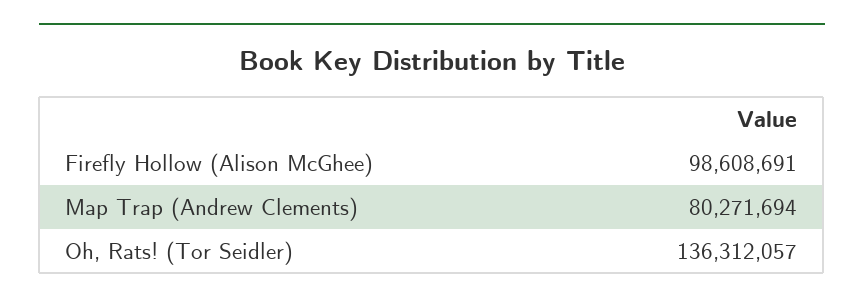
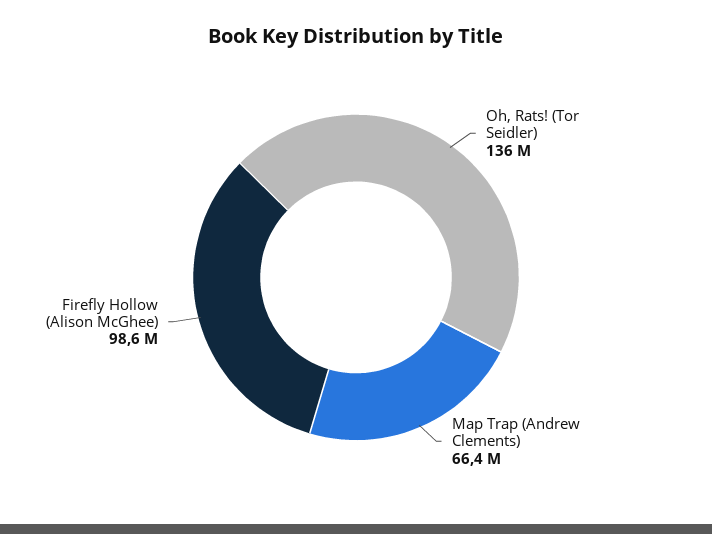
Map Trap (Andrew Clements): 80271694 -> 66400000

